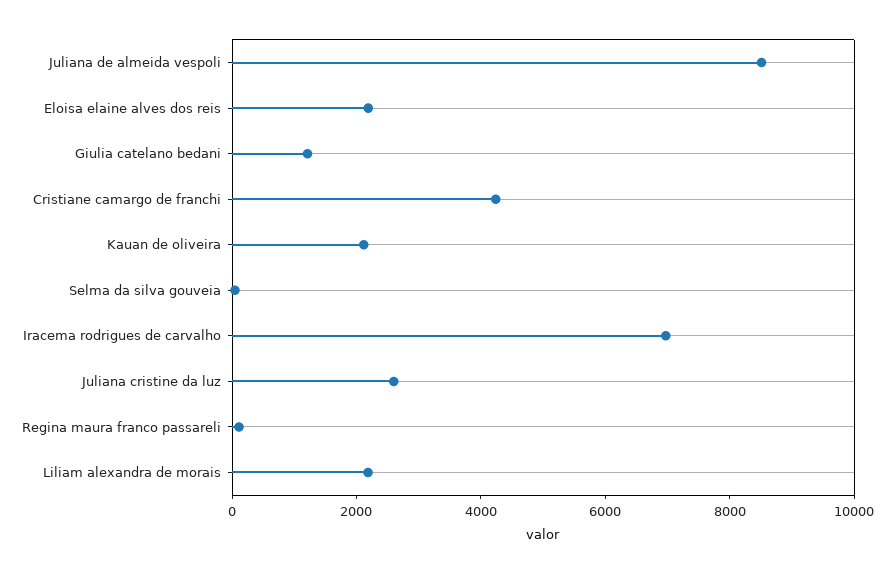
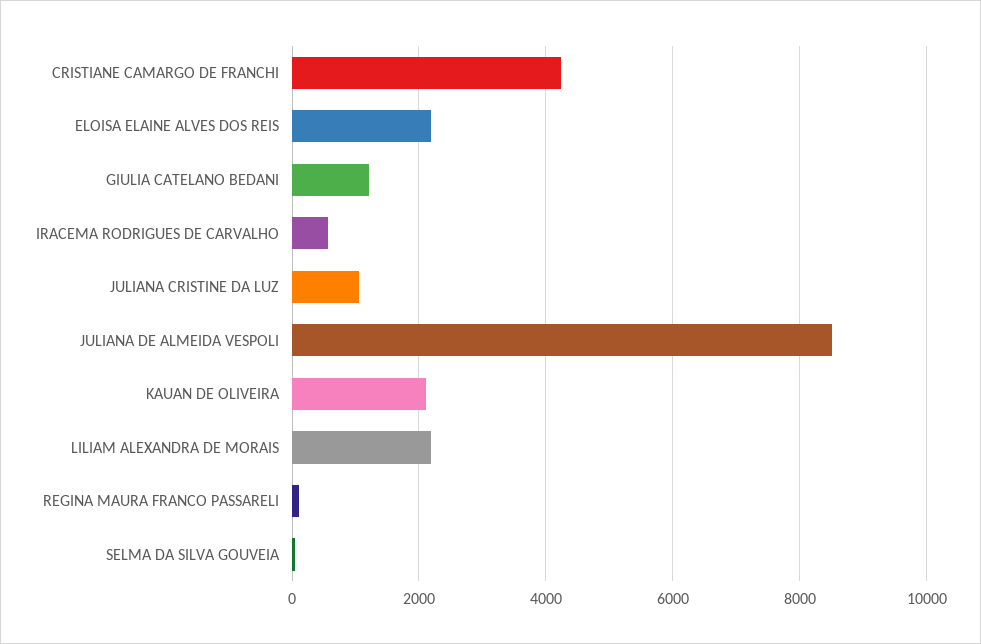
Iracema rodrigues de carvalho: 7000 -> 600
Juliana cristine da luz: 2500 -> 1000

